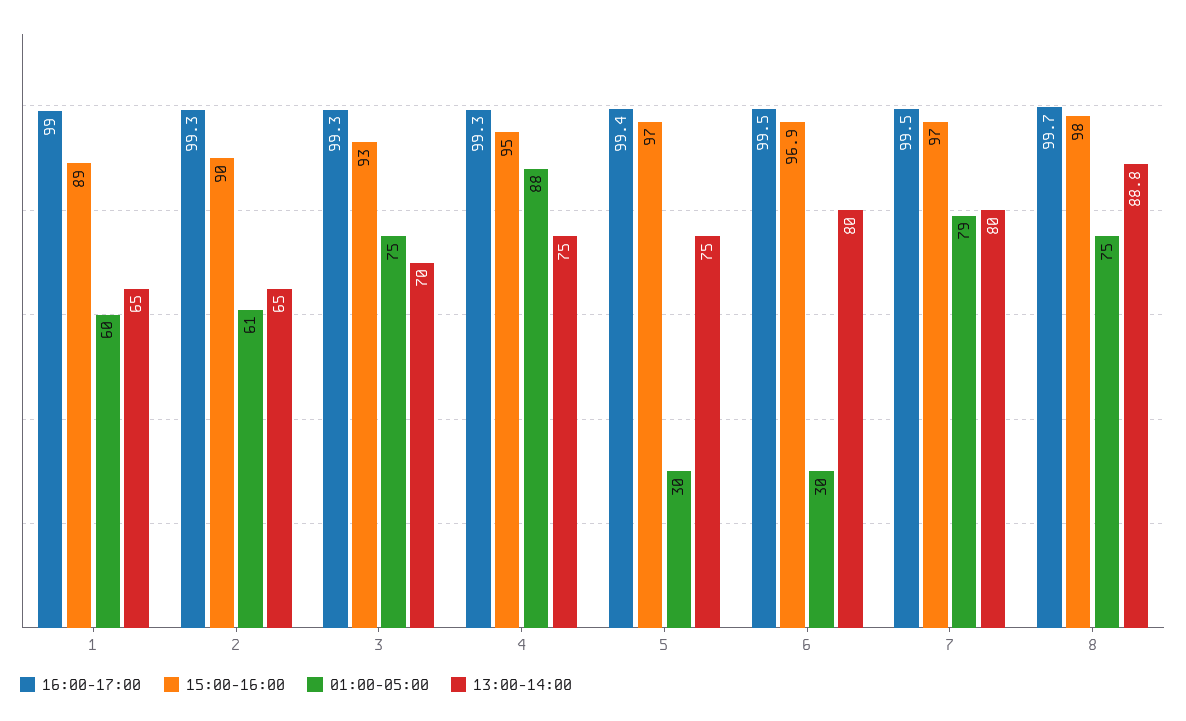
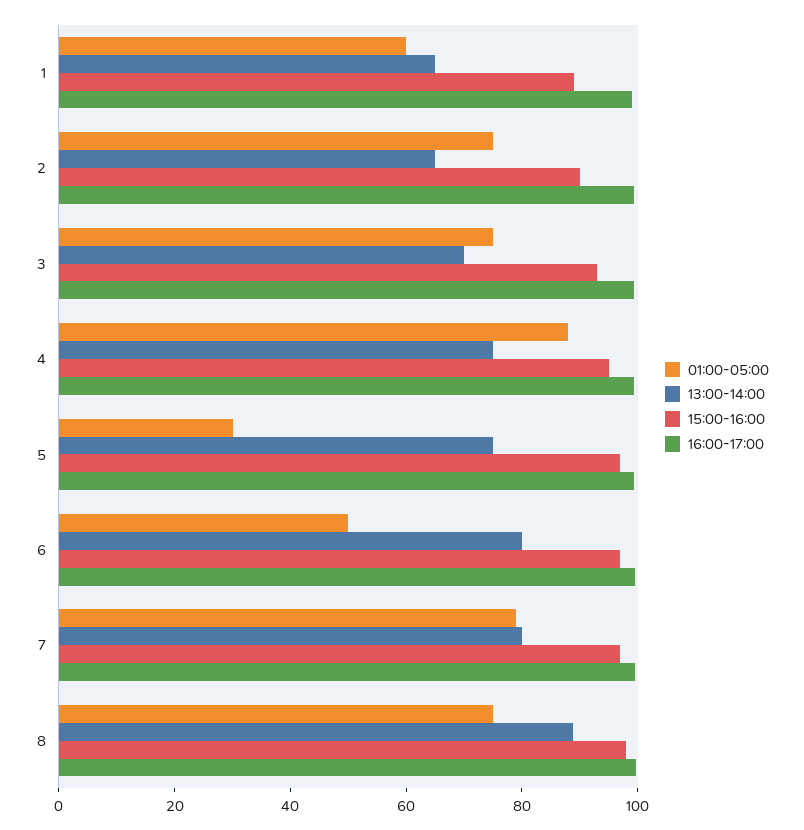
01:00-05:00, 2: 61 -> 75
01:00-05:00, 6: 30 -> 50

